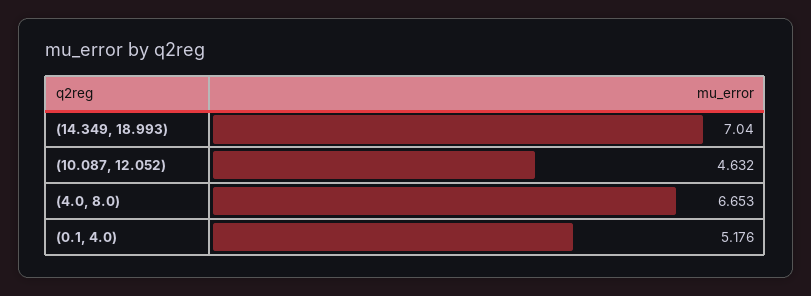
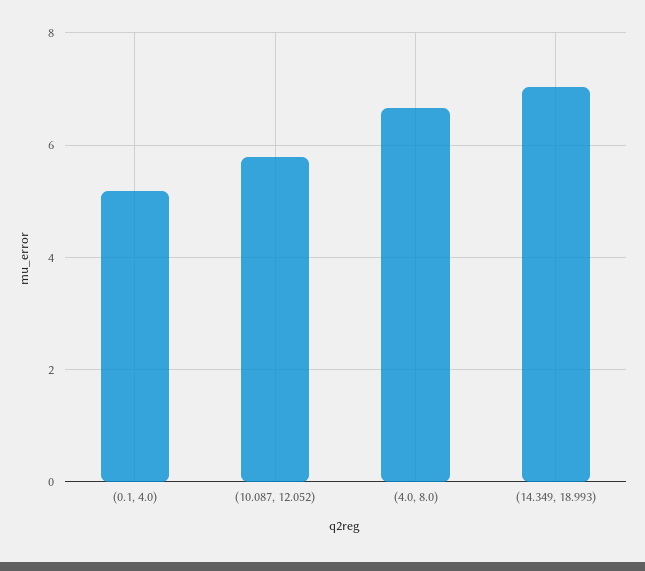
(10.087, 12.052): 4.632 -> 5.8

